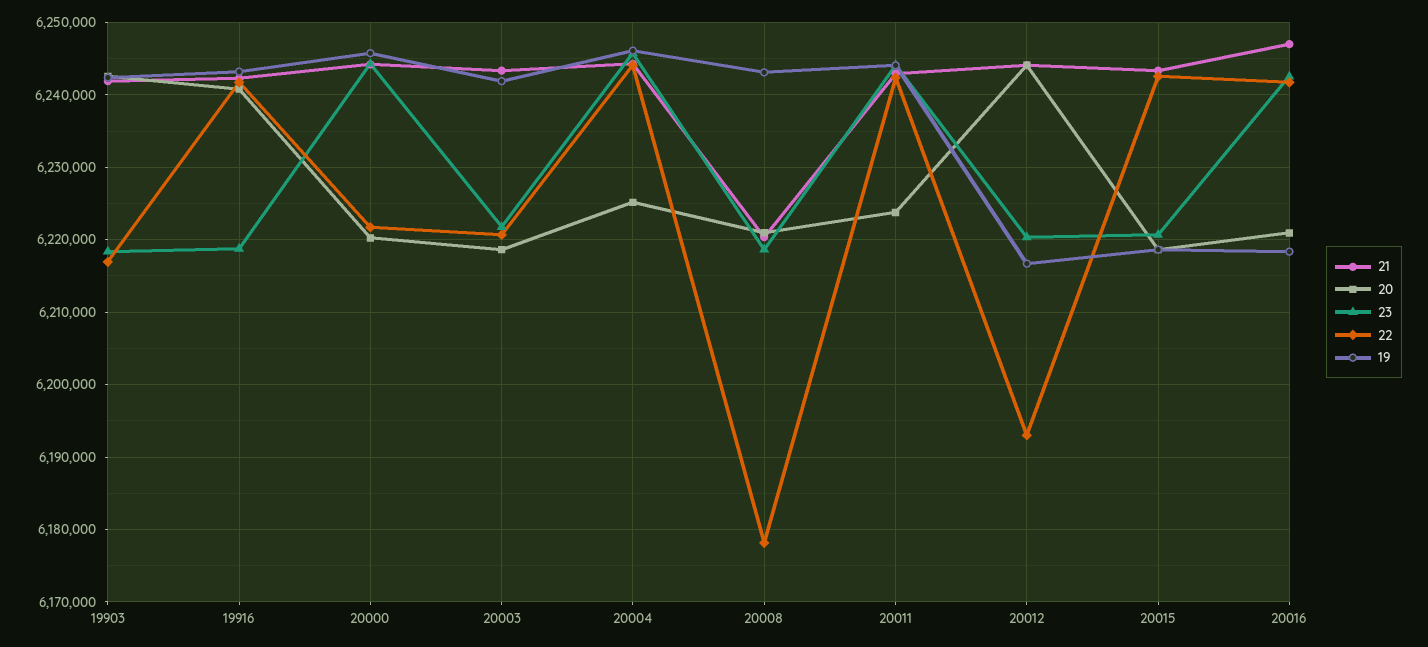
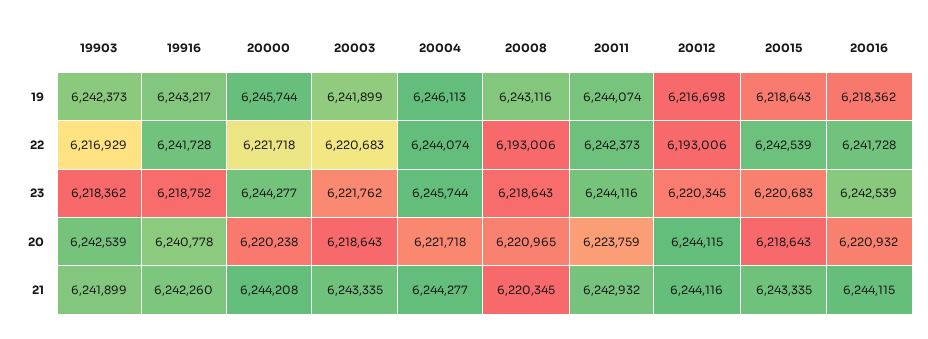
20, 20004: 6225000 -> 6221718
22, 20008: 6178000 -> 6193006
21, 20016: 6247000 -> 6244115

